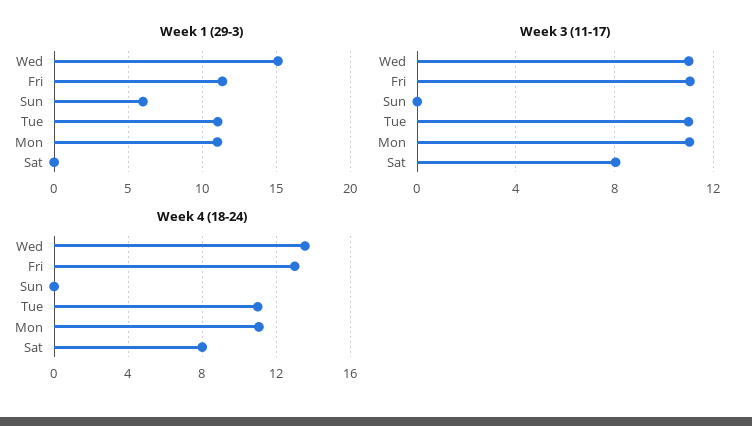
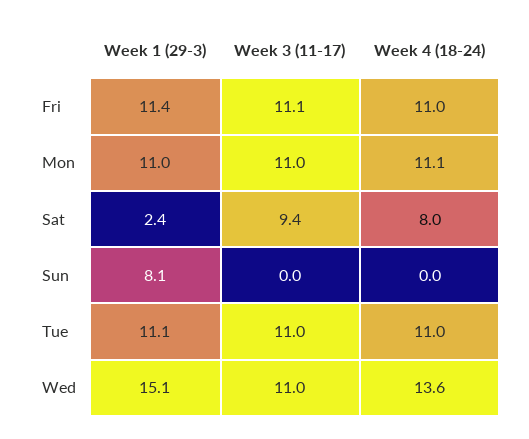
Week 1 (29-3), Sun: 6 -> 8.1
Week 1 (29-3), Sat: 0 -> 2.4
Week 3 (11-17), Sat: 8 -> 9.4
Week 4 (18-24), Fri: 13 -> 11

